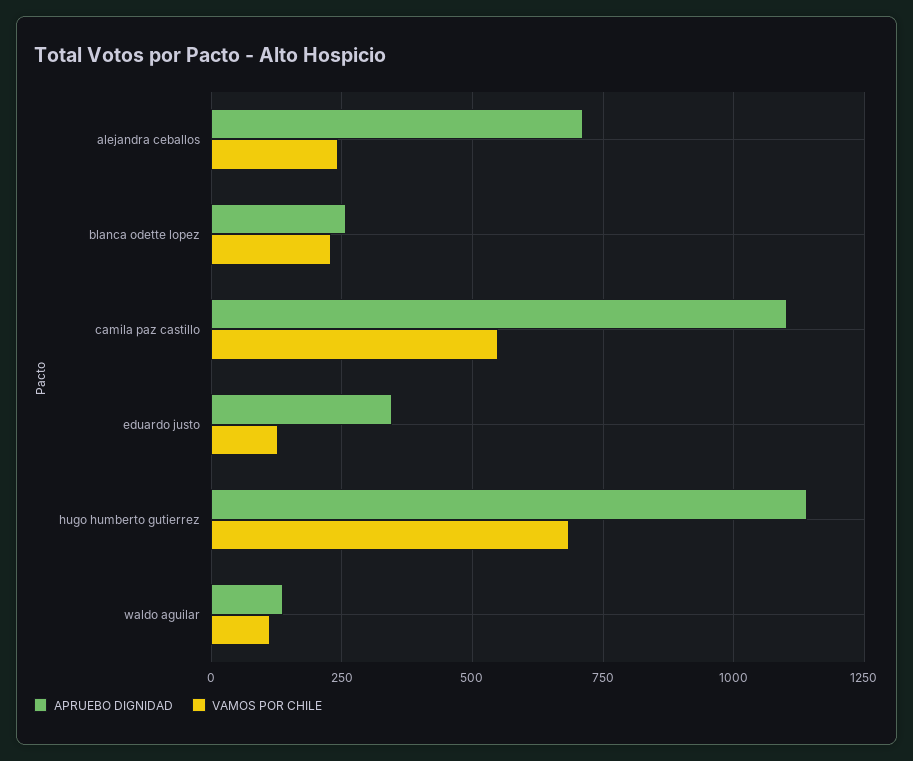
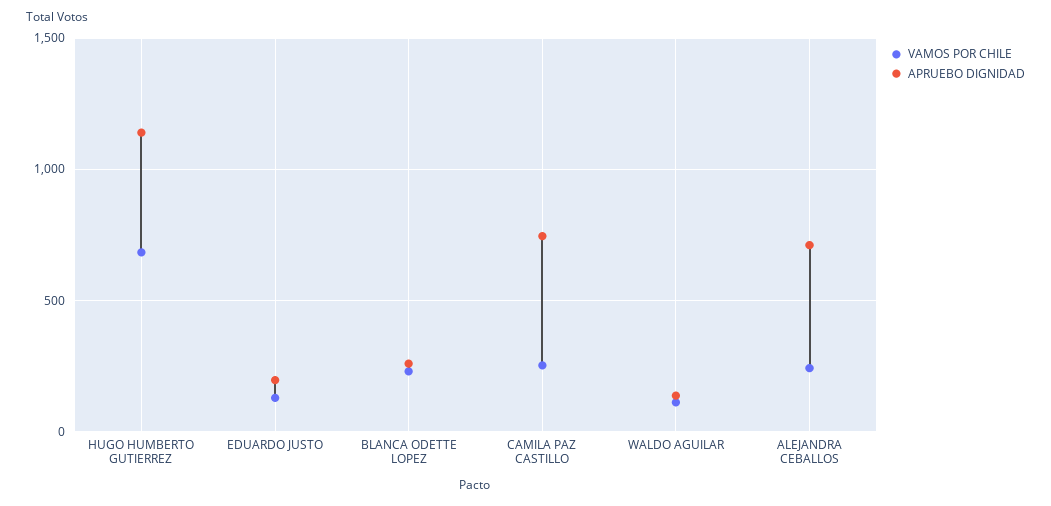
APRUEBO DIGNIDAD, camila paz castillo: 1100 -> 750
VAMOS POR CHILE, camila paz castillo: 550 -> 250
APRUEBO DIGNIDAD, eduardo justo: 350 -> 200

